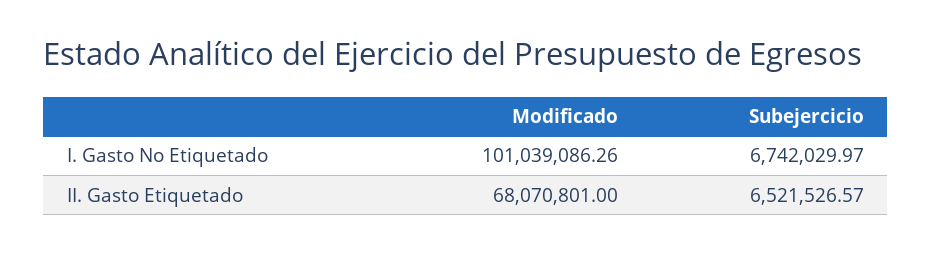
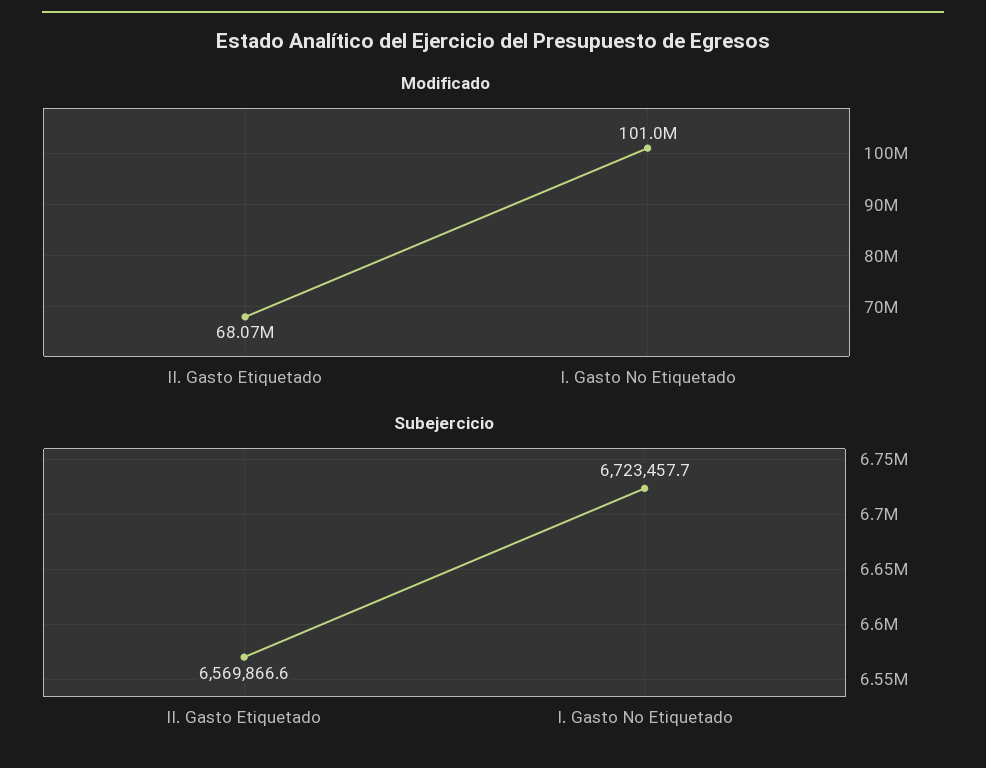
Subejercicio, I. Gasto No Etiquetado: 6742029.97 -> 6723457.7
Subejercicio, II. Gasto Etiquetado: 6521526.57 -> 6569866.6

